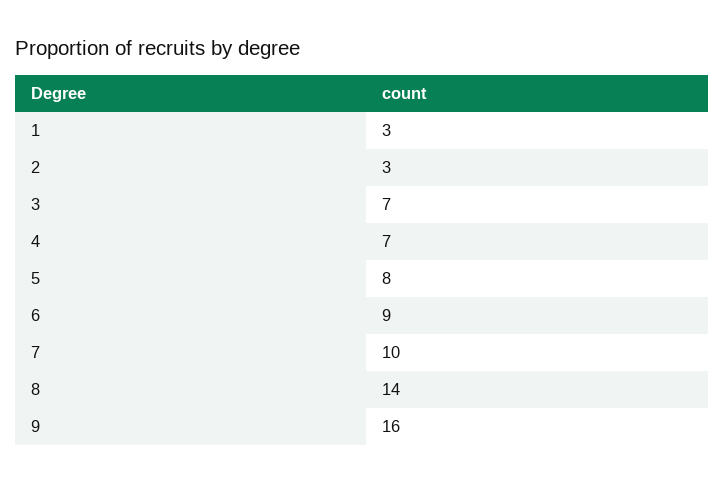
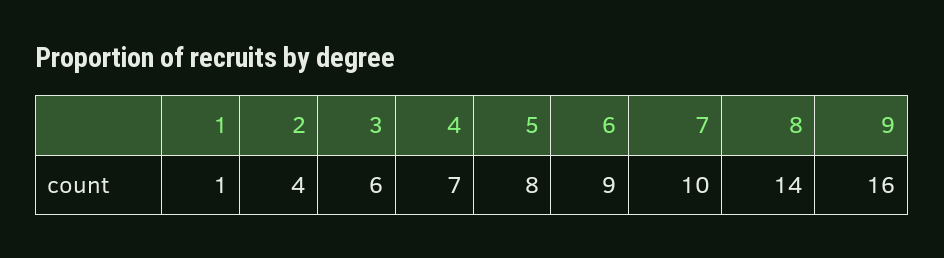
1: 3 -> 1
2: 3 -> 4
3: 7 -> 6

